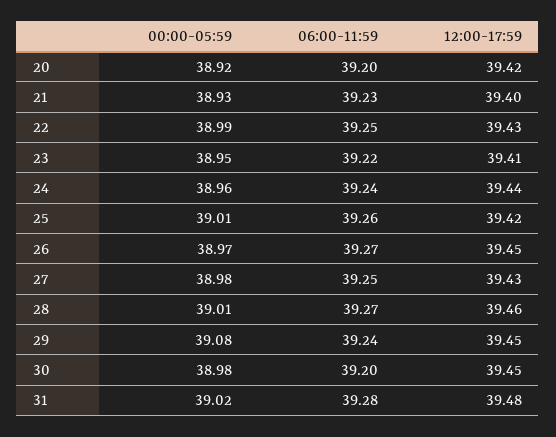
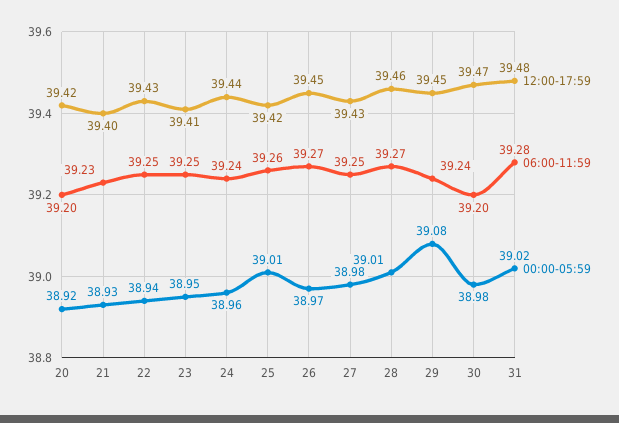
00:00-05:59, 22: 38.99 -> 38.94
06:00-11:59, 23: 39.22 -> 39.25
12:00-17:59, 30: 39.45 -> 39.47

